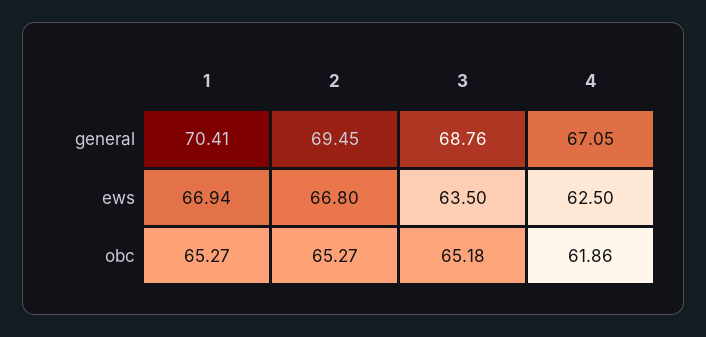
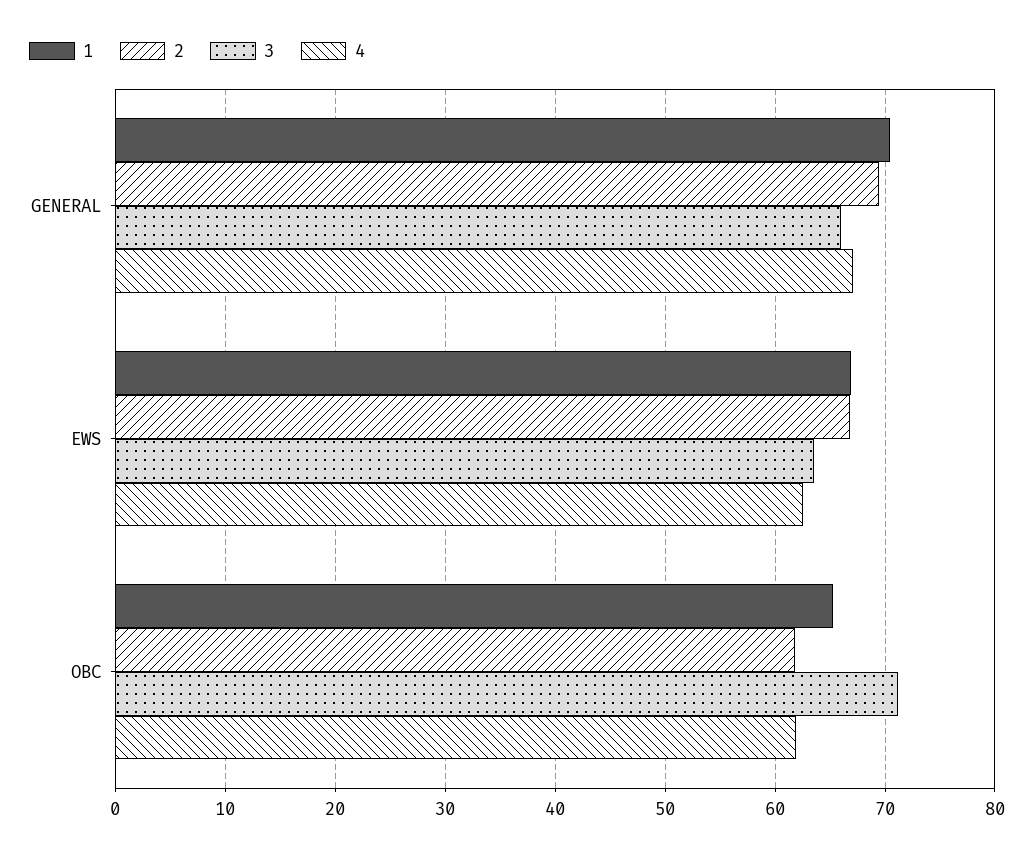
3, general: 68.76 -> 66
2, obc: 65.27 -> 62
3, obc: 65.18 -> 71

